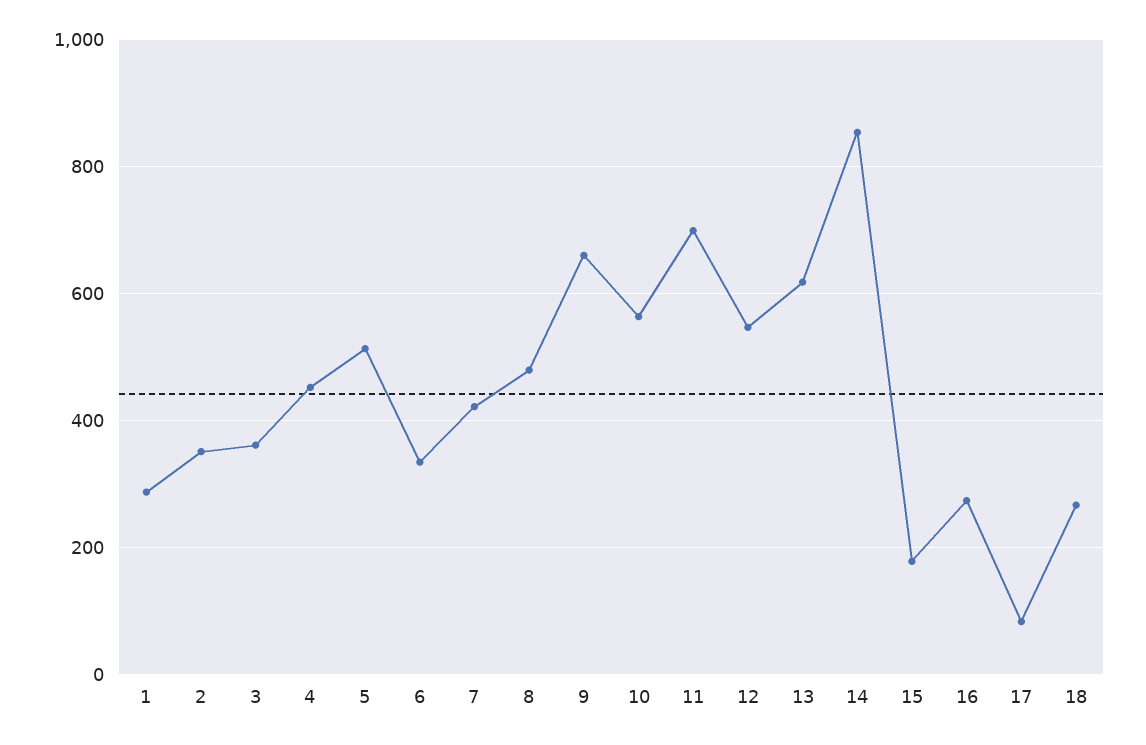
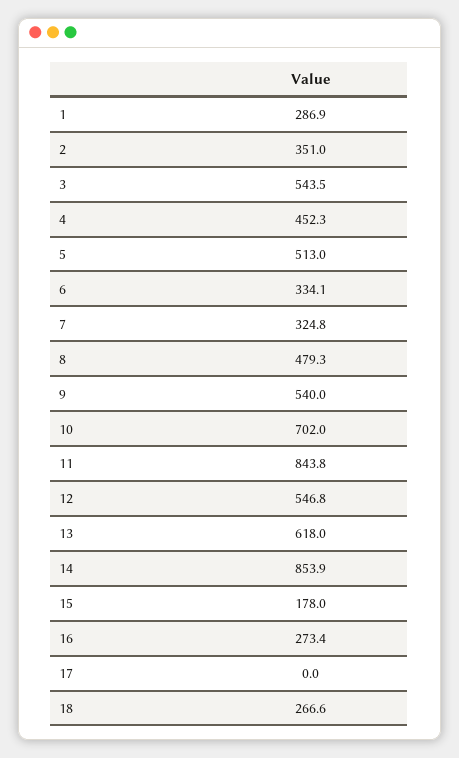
3: 360 -> 543.5
7: 420 -> 324.8
9: 660 -> 540
10: 560 -> 702
11: 700 -> 843.8
17: 80 -> 0

